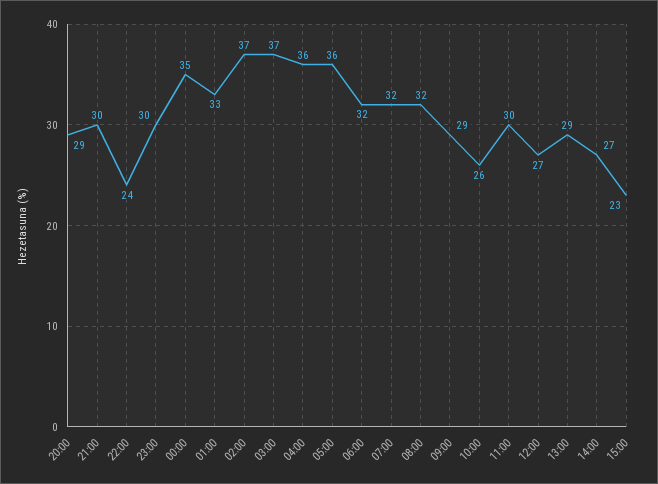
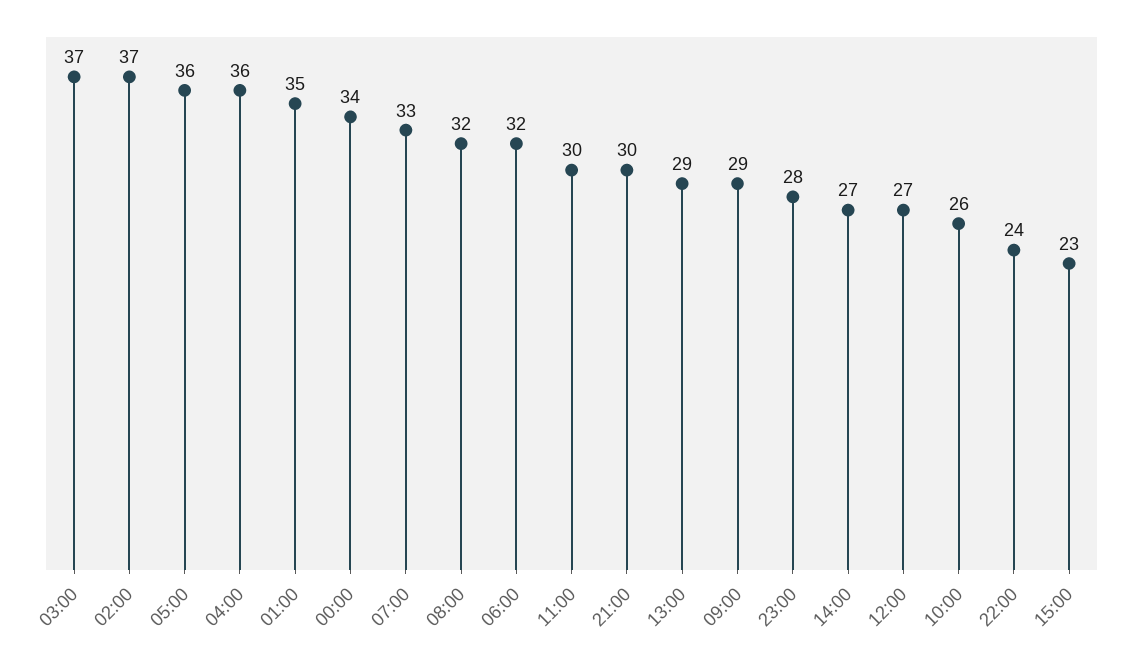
20:00: 29 -> none
23:00: 30 -> 28
00:00: 35 -> 34
01:00: 33 -> 35
07:00: 32 -> 33

